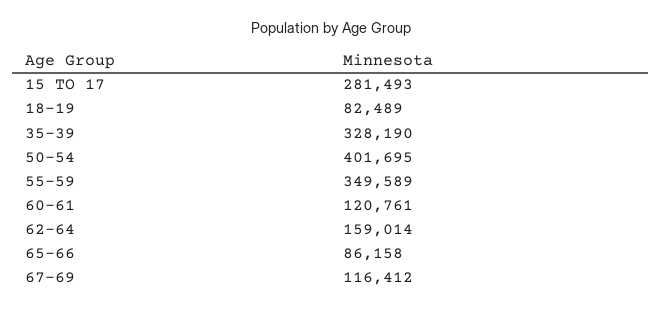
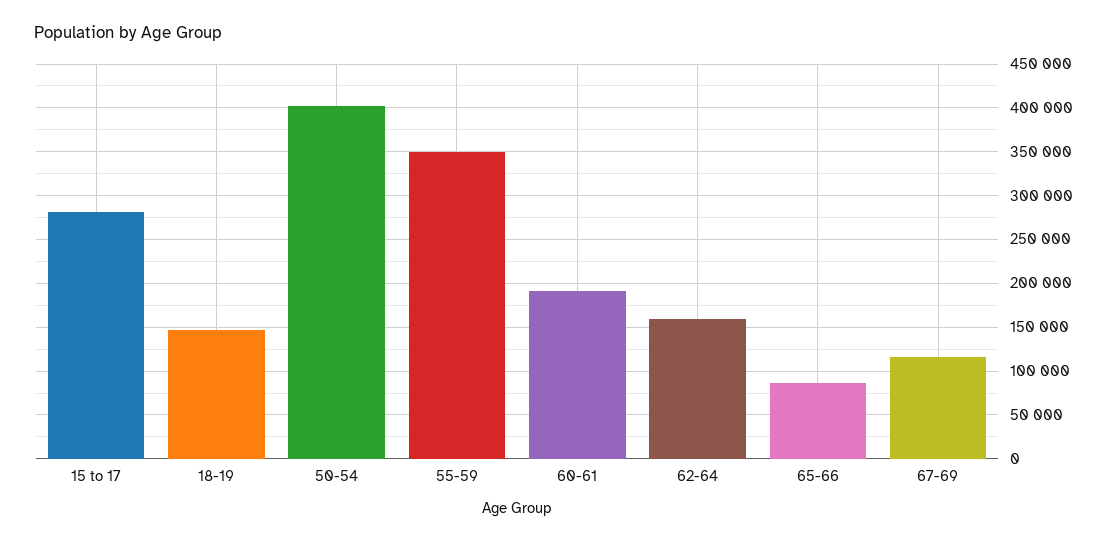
18-19: 82489 -> 150000
35-39: 328190 -> none
60-61: 120761 -> 190000

